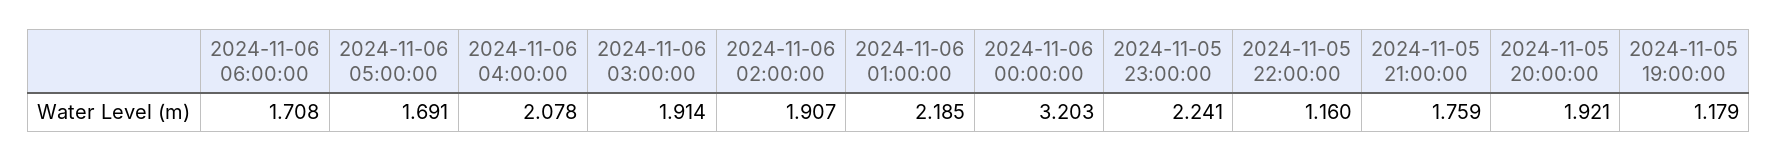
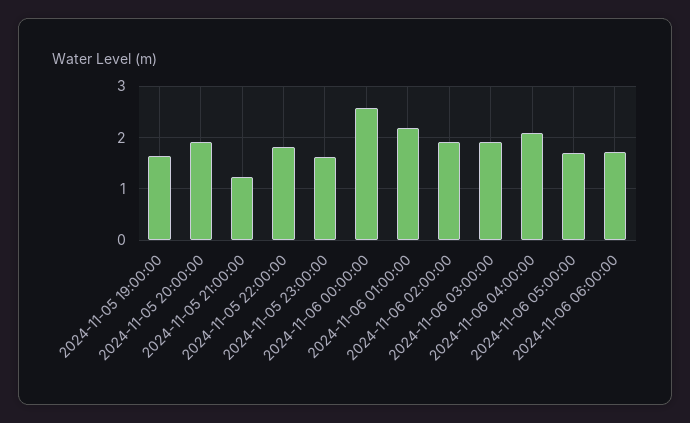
2024-11-06 00:00:00: 3.203 -> 2.6
2024-11-05 23:00:00: 2.241 -> 1.6
2024-11-05 22:00:00: 1.16 -> 1.8
2024-11-05 21:00:00: 1.759 -> 1.2
2024-11-05 19:00:00: 1.179 -> 1.6

